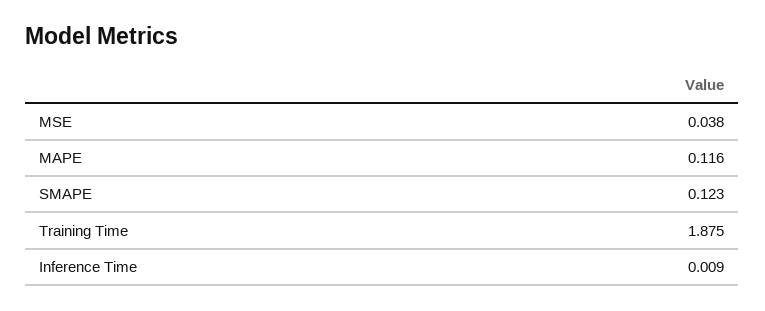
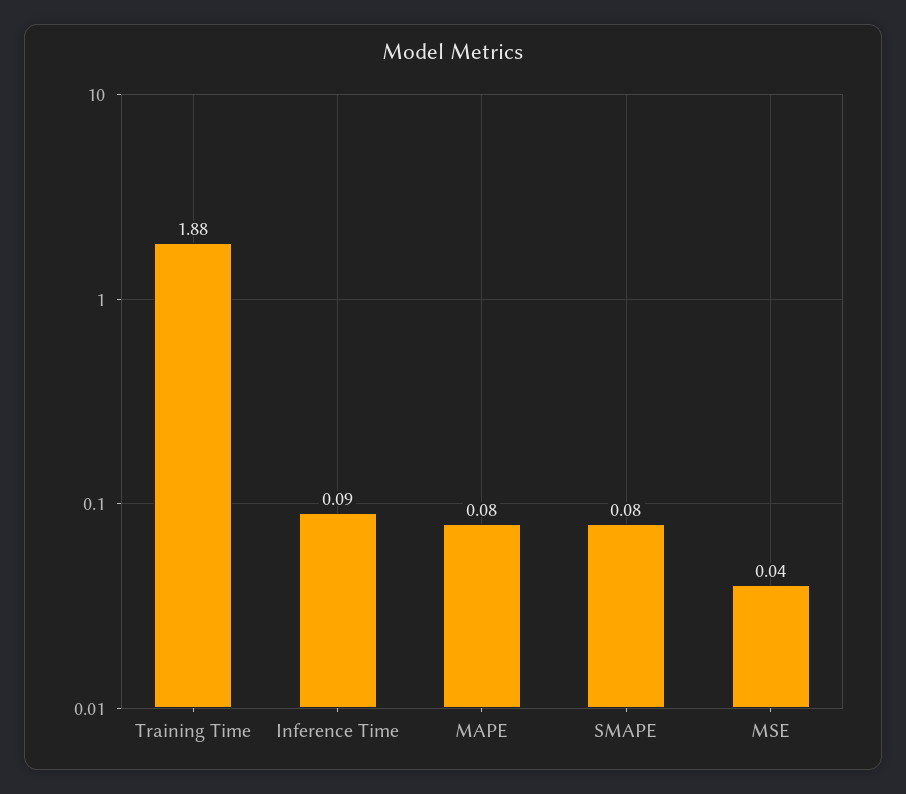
MAPE: 0.116 -> 0.08
SMAPE: 0.123 -> 0.08
Inference Time: 0.009 -> 0.09

